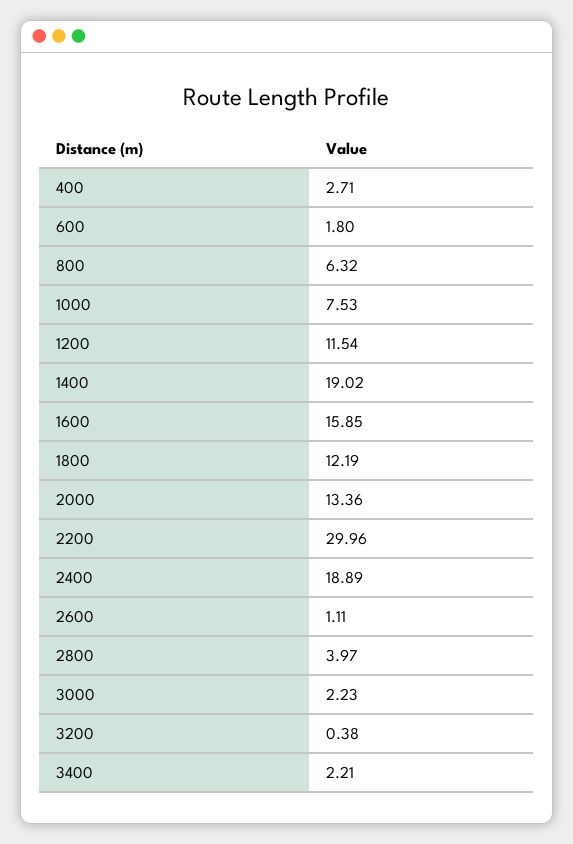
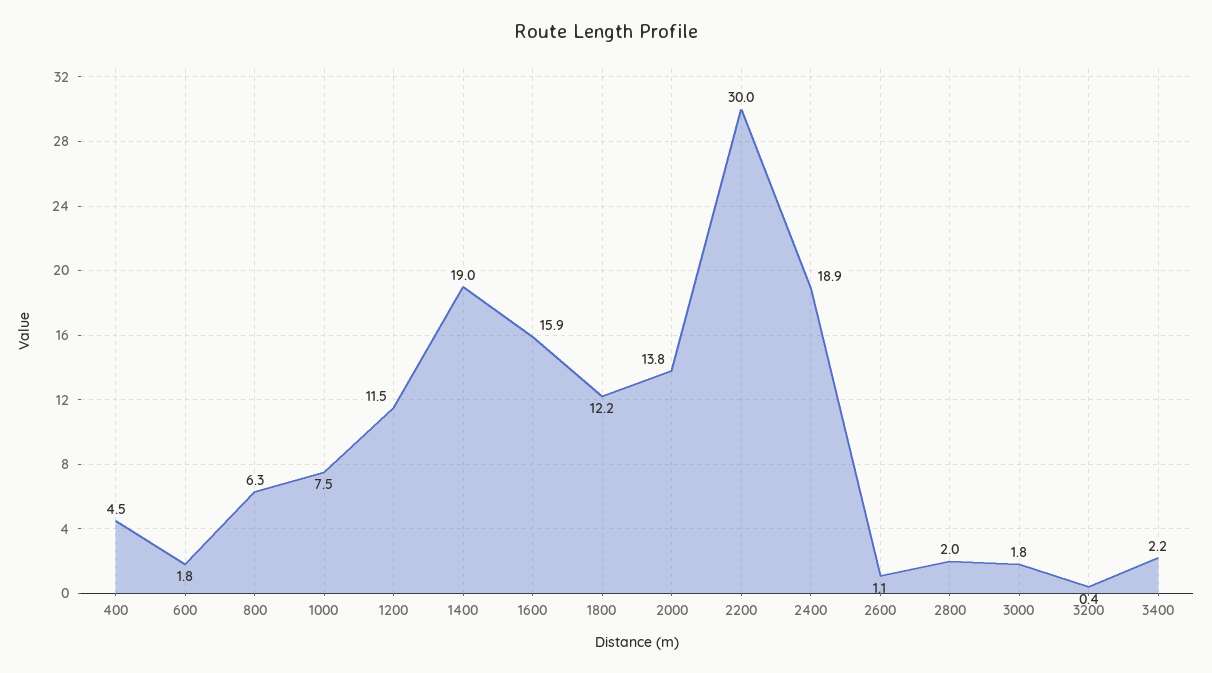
400: 2.71 -> 4.5
2000: 13.36 -> 13.8
2800: 3.97 -> 2
3000: 2.23 -> 1.8

